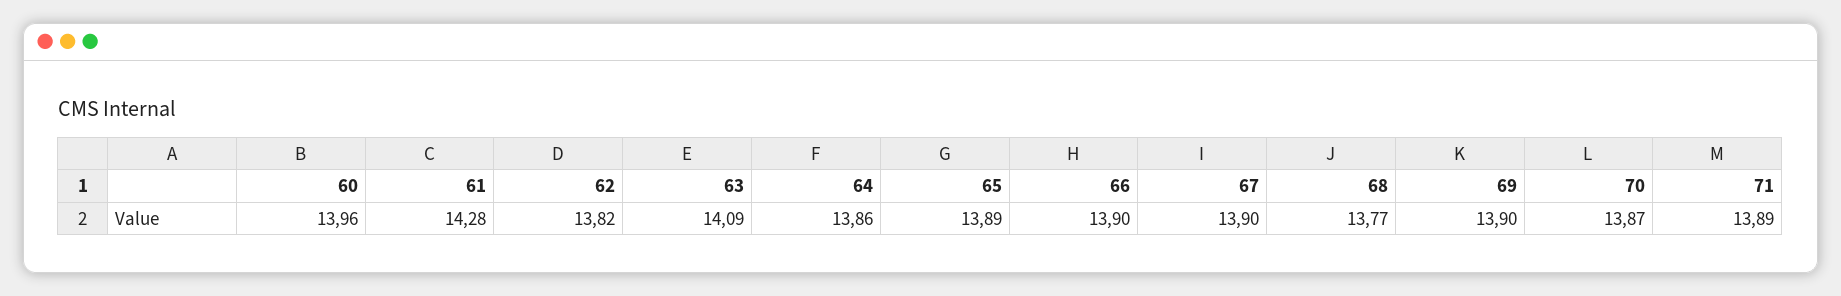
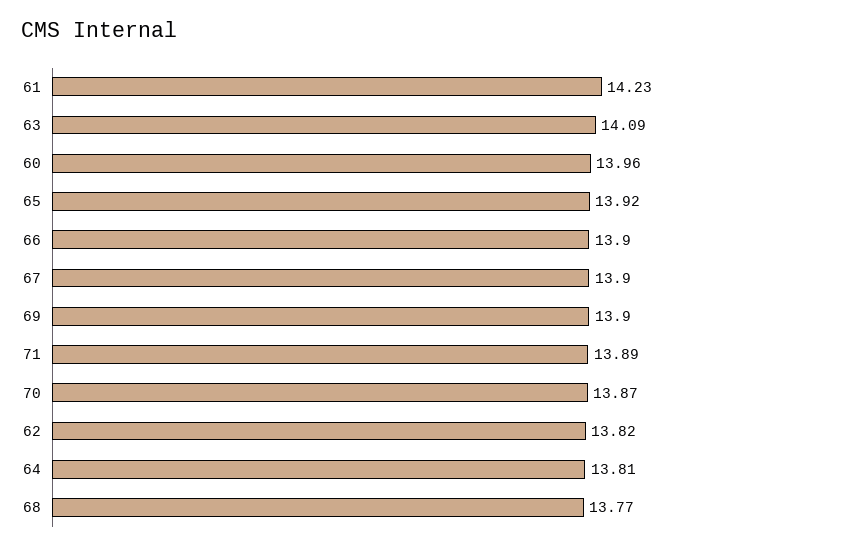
61: 14.28 -> 14.23
64: 13.86 -> 13.81
65: 13.89 -> 13.92

